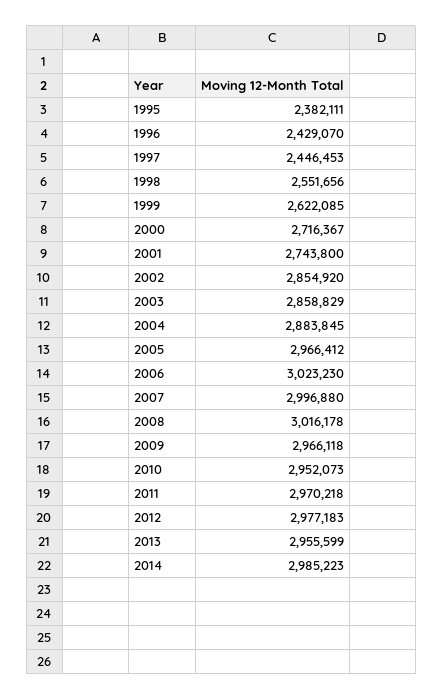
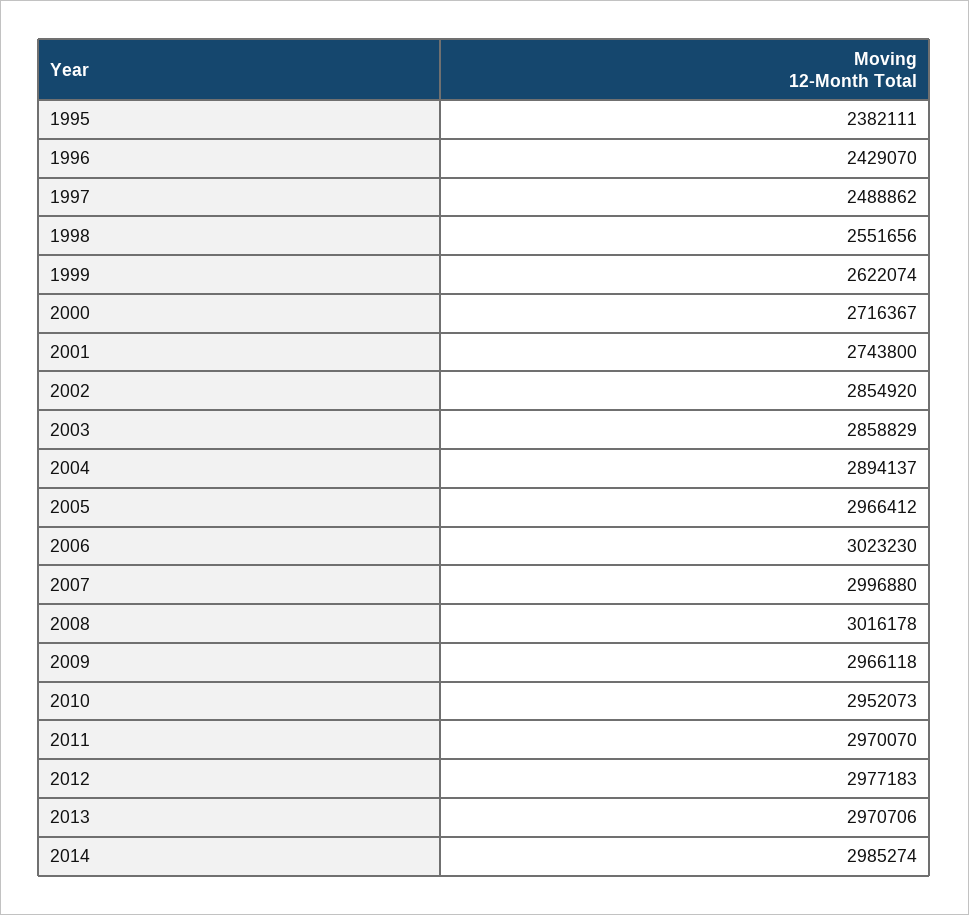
1997: 2446453 -> 2488862
1999: 2622085 -> 2622074
2004: 2883845 -> 2894137
2011: 2970218 -> 2970070
2013: 2955599 -> 2970706
2014: 2985223 -> 2985274

